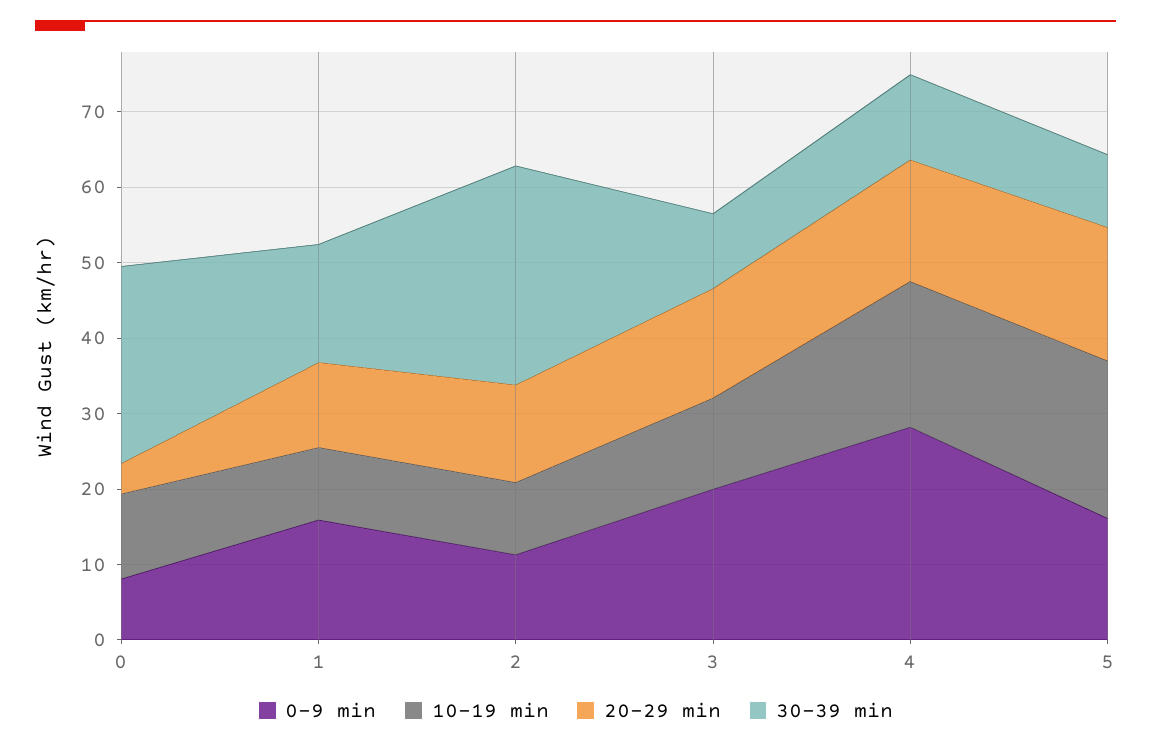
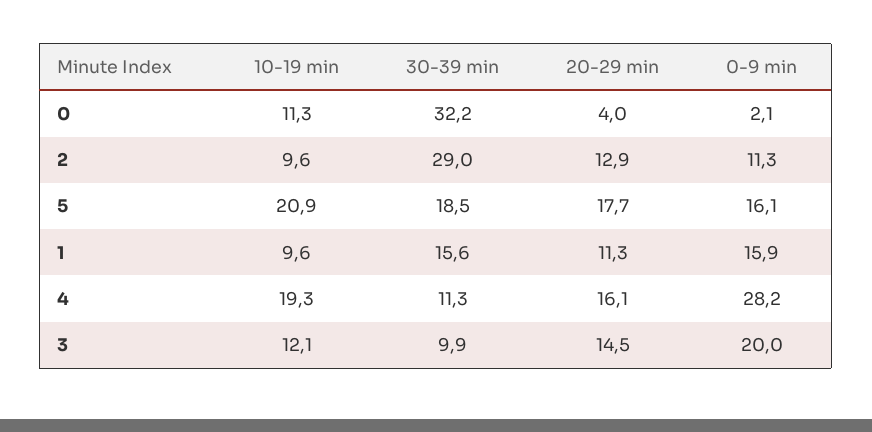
0-9 min, 0: 8 -> 2.1
30-39 min, 0: 26 -> 32.2
30-39 min, 5: 10 -> 18.5

